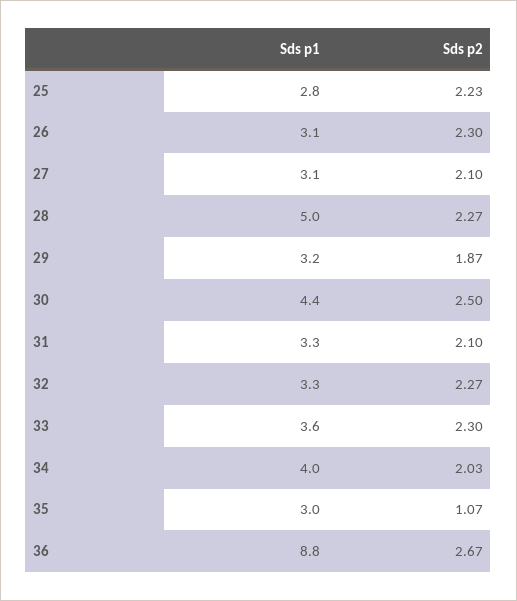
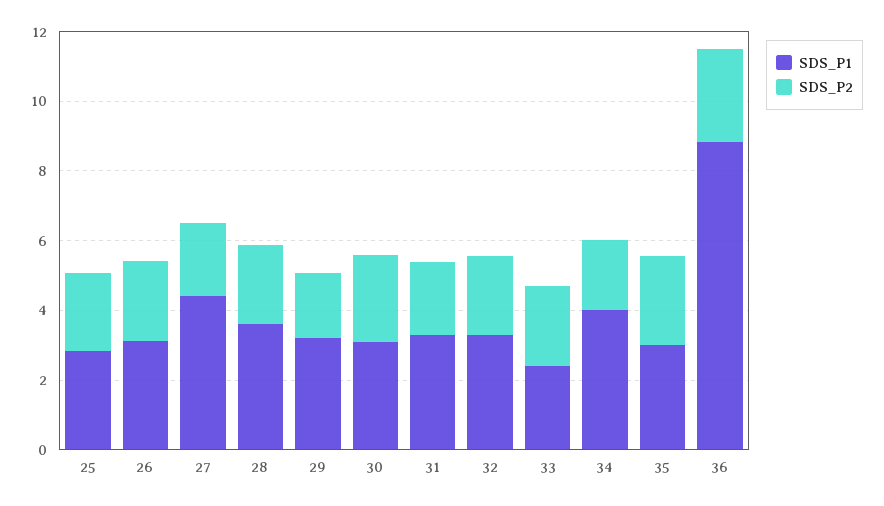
Sds p1, 27: 3.1 -> 4.5
Sds p1, 28: 5 -> 3.5
Sds p1, 30: 4.4 -> 3
Sds p1, 33: 3.6 -> 2.5
Sds p2, 35: 1.07 -> 2.5

